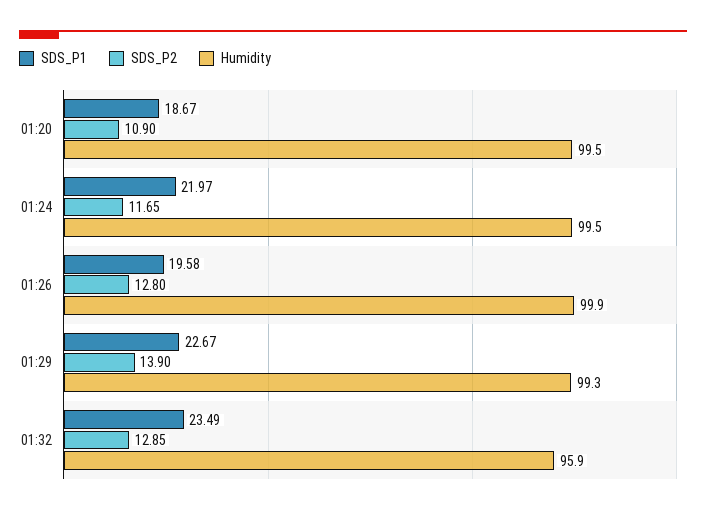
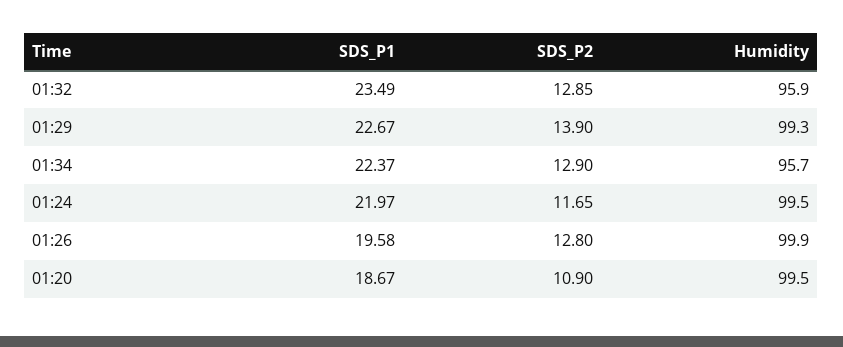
SDS_P1, 01:34: none -> 22.37
SDS_P2, 01:34: none -> 12.9
Humidity, 01:34: none -> 95.7

